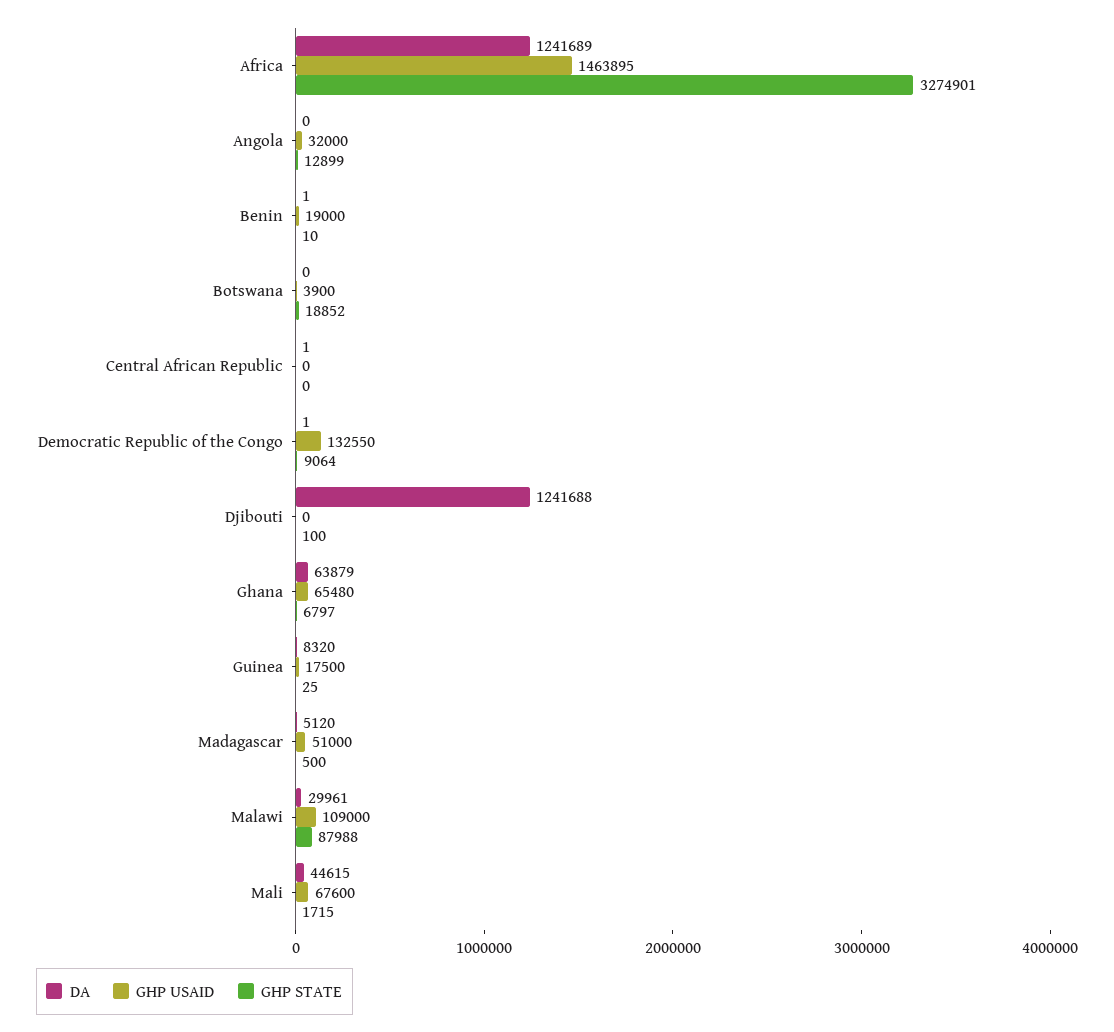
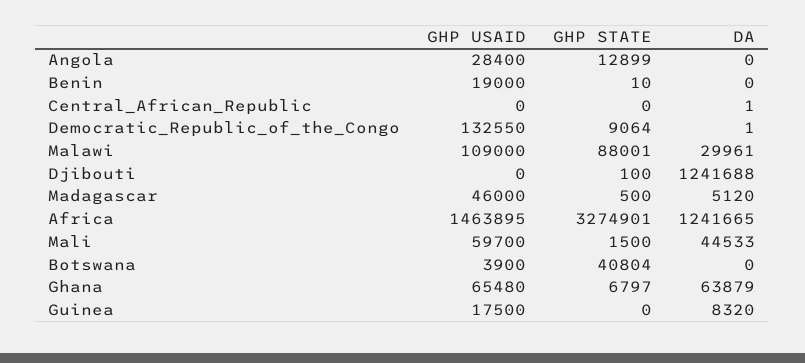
DA, Africa: 1241689 -> 1241665
GHP USAID, Angola: 32000 -> 28400
DA, Benin: 1 -> 0
GHP STATE, Botswana: 18852 -> 40804
GHP STATE, Guinea: 25 -> 0
GHP USAID, Madagascar: 51000 -> 46000
GHP STATE, Malawi: 87988 -> 88001
DA, Mali: 44615 -> 44533
GHP USAID, Mali: 67600 -> 59700
GHP STATE, Mali: 1715 -> 1500

